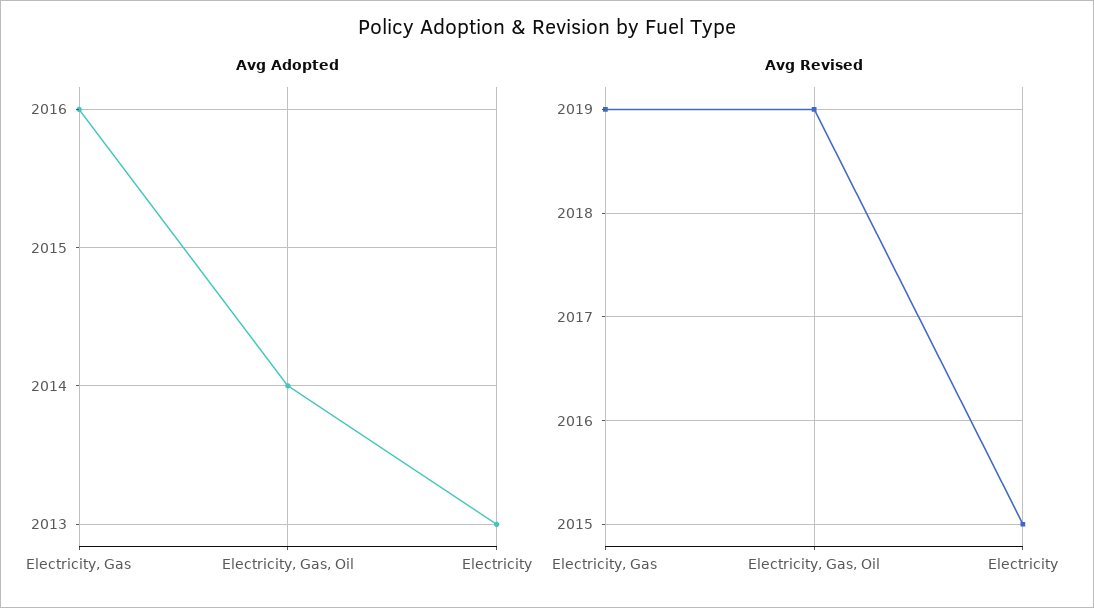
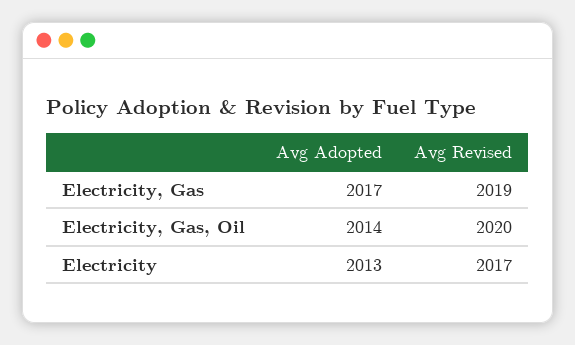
Avg Adopted, Electricity, Gas: 2016 -> 2017
Avg Revised, Electricity, Gas, Oil: 2019 -> 2020
Avg Revised, Electricity: 2015 -> 2017

